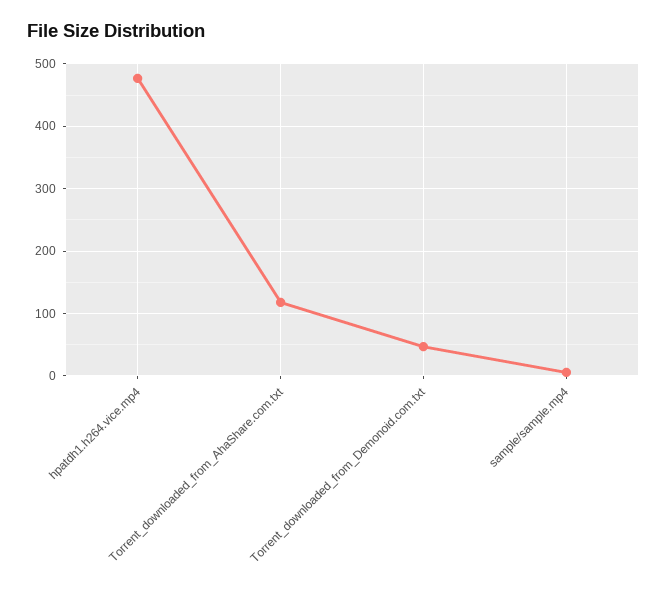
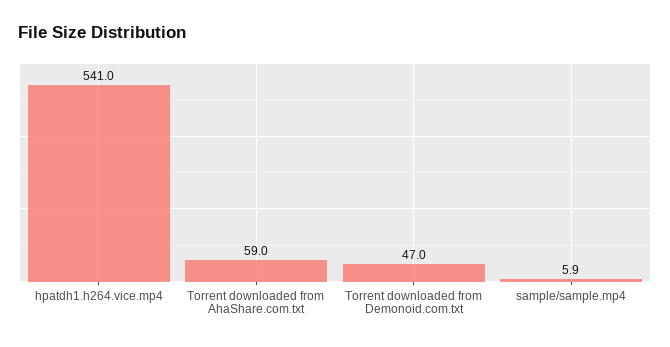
hpatdh1.h264.vice.mp4: 480 -> 541
Torrent_downloaded_from_AhaShare.com.txt: 120 -> 59

